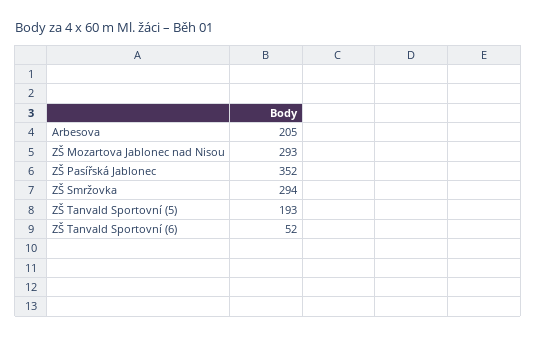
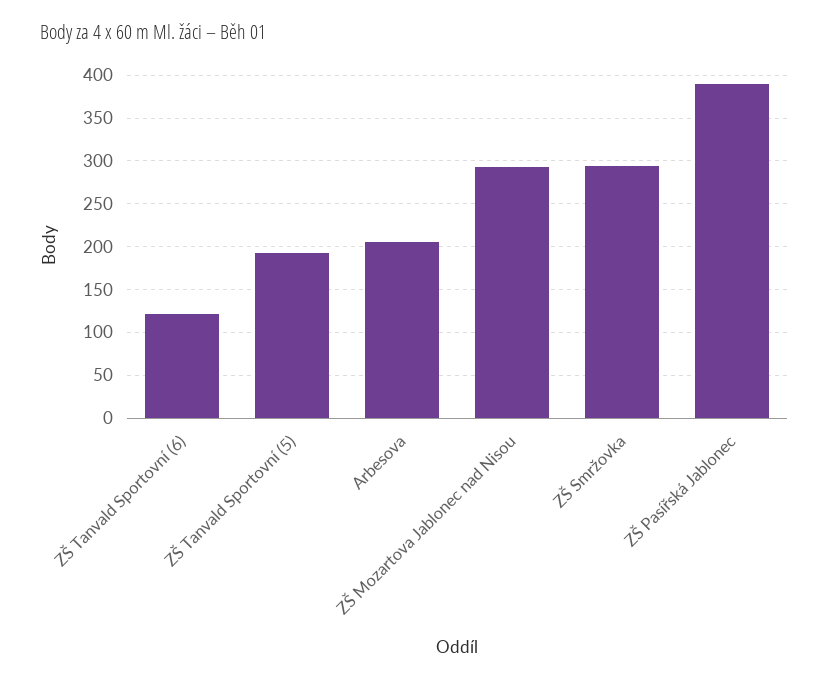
ZŠ Pasířská Jablonec: 352 -> 390
ZŠ Tanvald Sportovní (6): 52 -> 120

